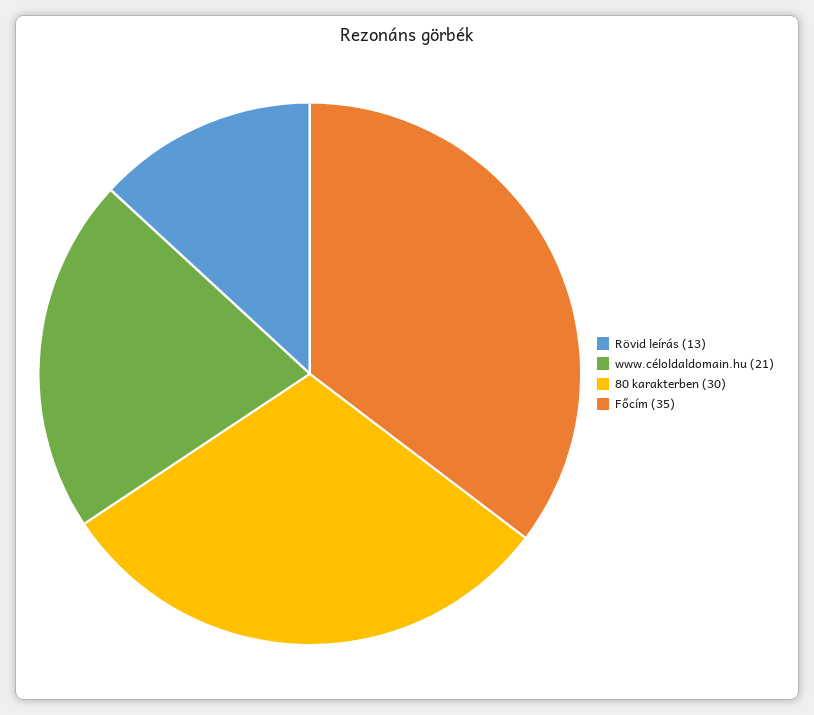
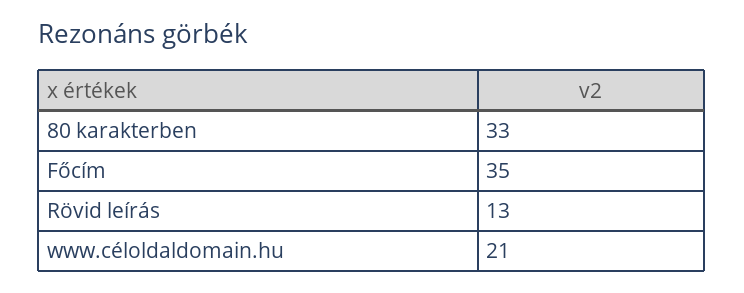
80 karakterben: 30 -> 33

